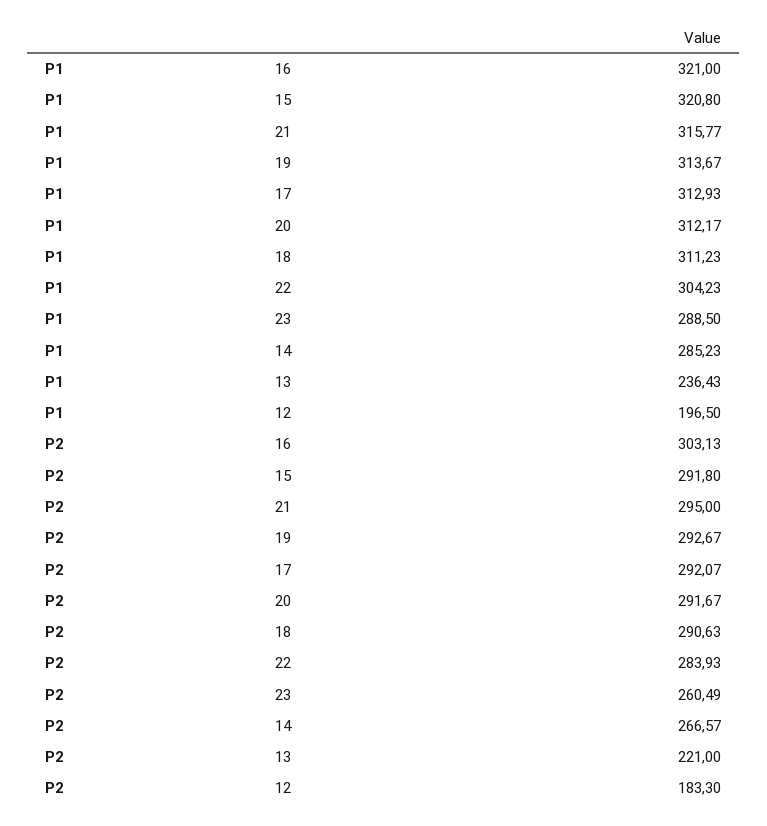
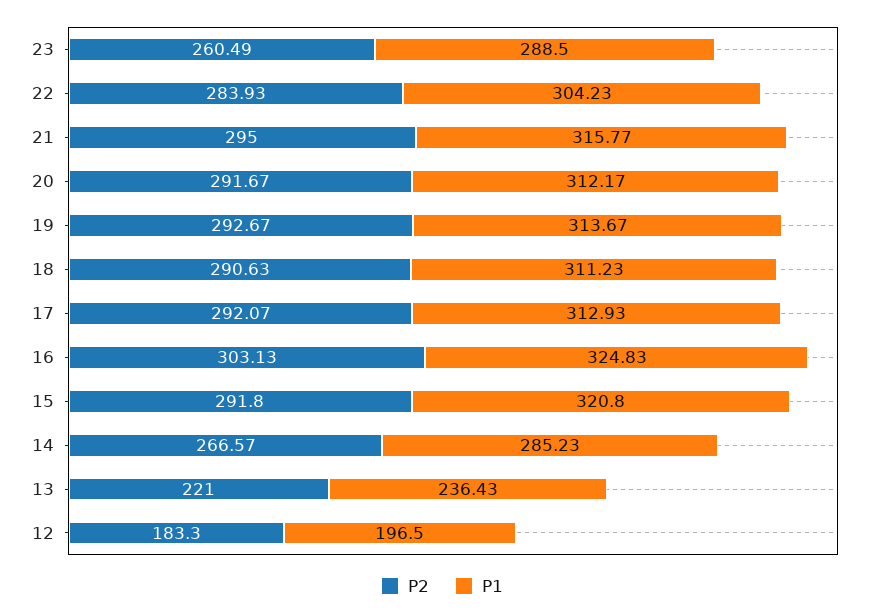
P1, 16: 321 -> 324.83

